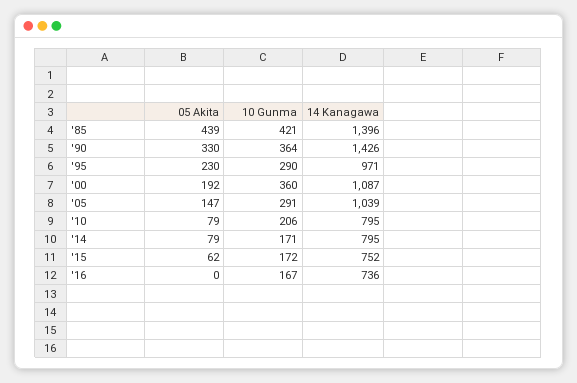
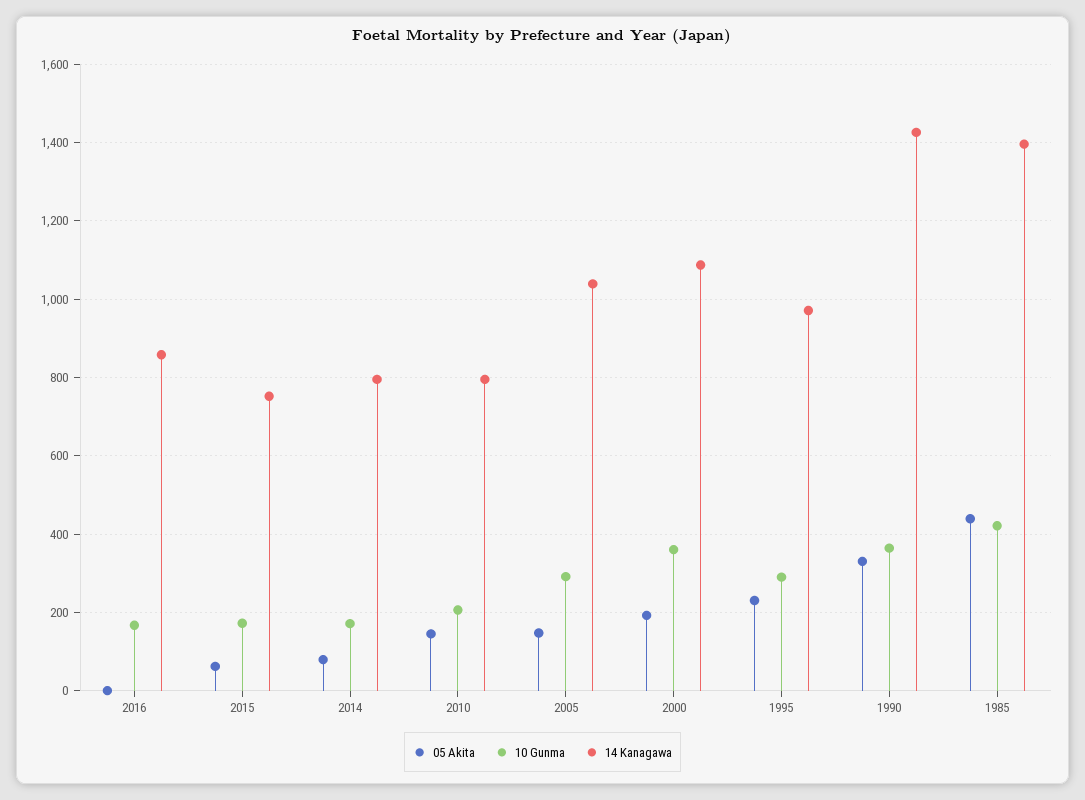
05 Akita, '10: 79 -> 140
14 Kanagawa, '16: 736 -> 860

